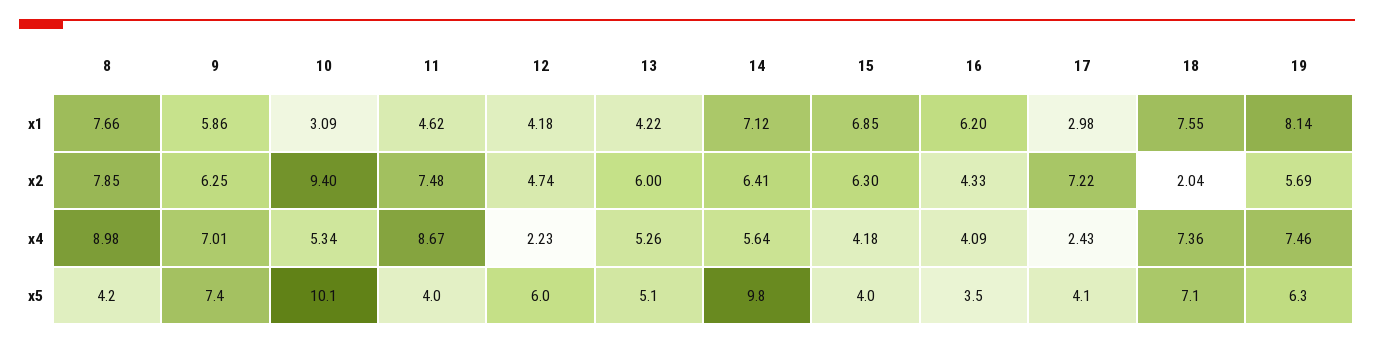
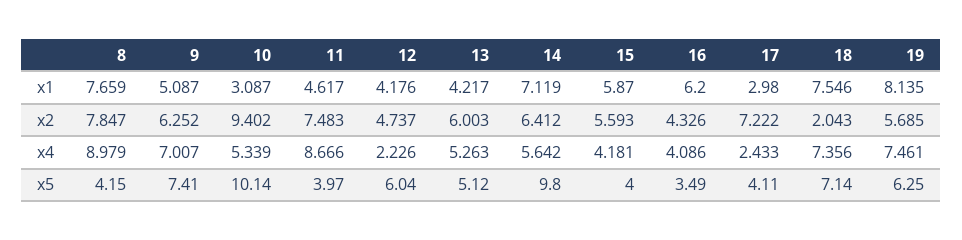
9, x1: 5.86 -> 5.087
15, x1: 6.85 -> 5.87
15, x2: 6.3 -> 5.593

